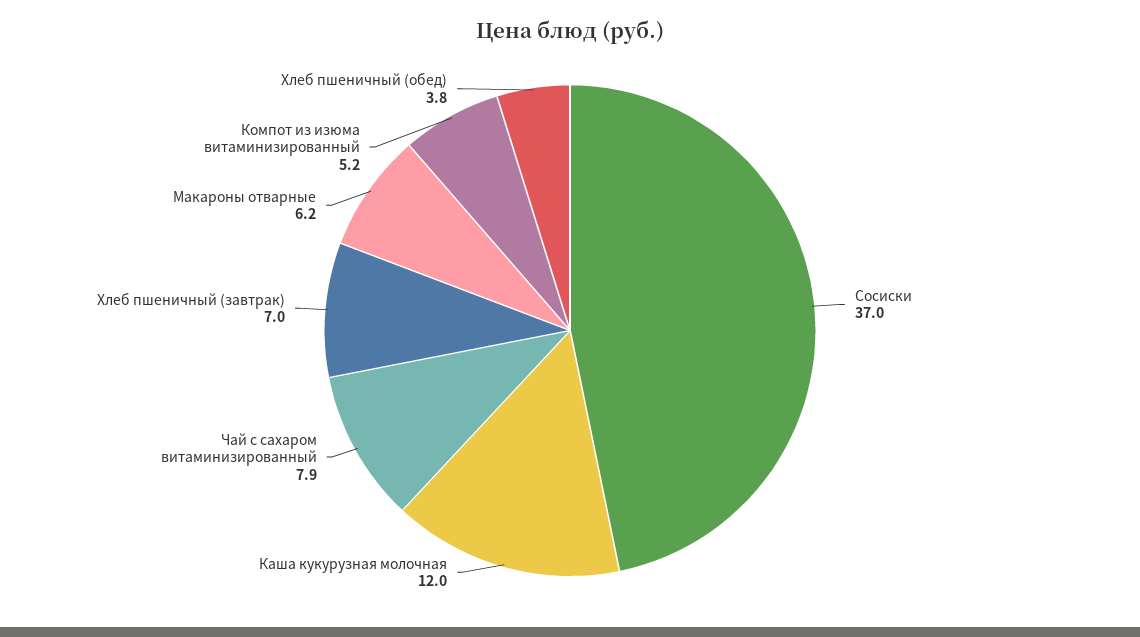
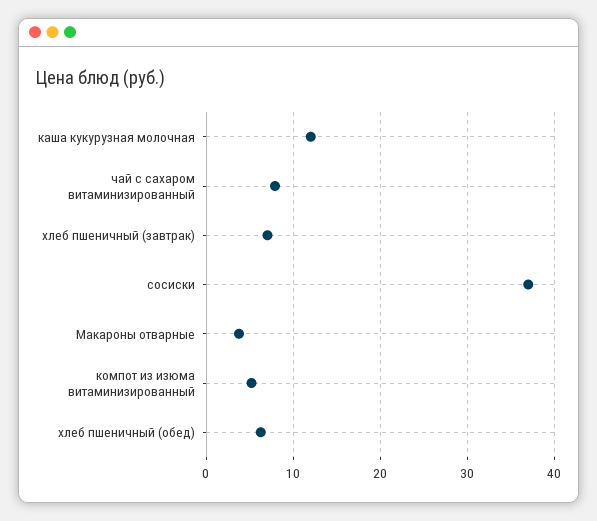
Макароны отварные: 6.2 -> 4
Хлеб пшеничный (обед): 3.8 -> 6

